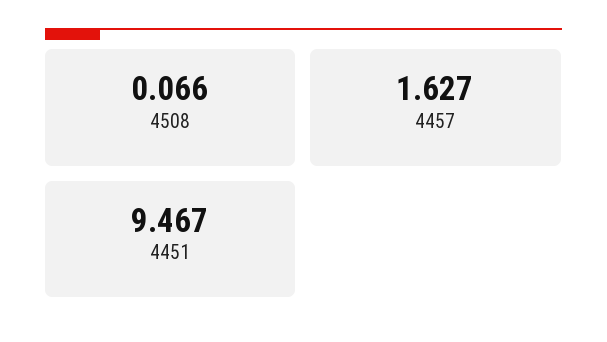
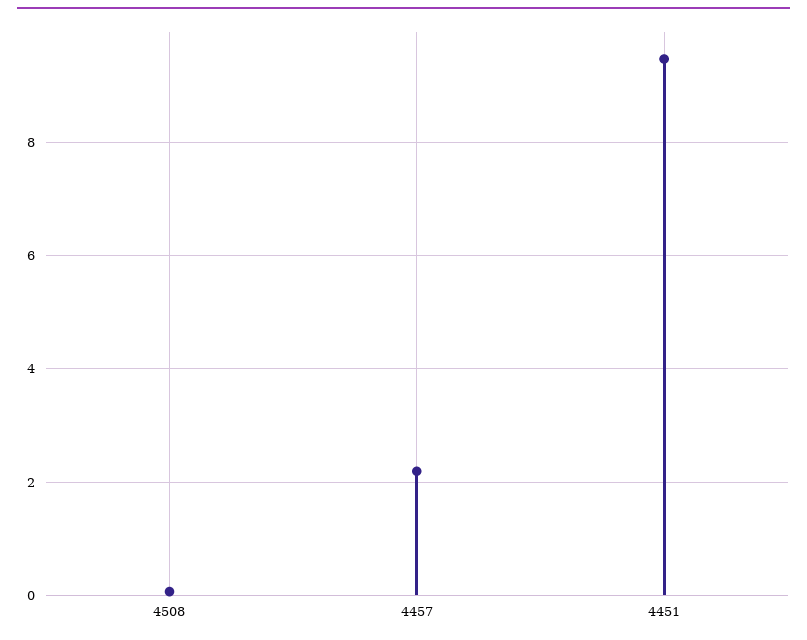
4457: 1.627 -> 2.2

